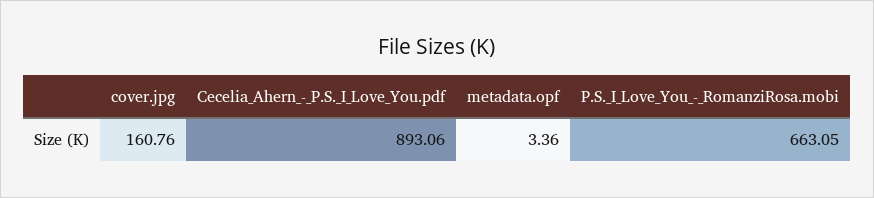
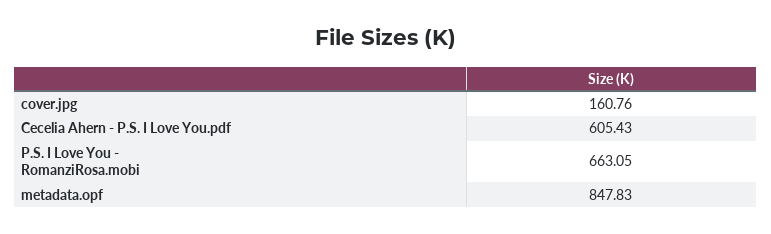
Cecelia_Ahern_-_P.S._I_Love_You.pdf: 893.06 -> 605.43
metadata.opf: 3.36 -> 847.83

